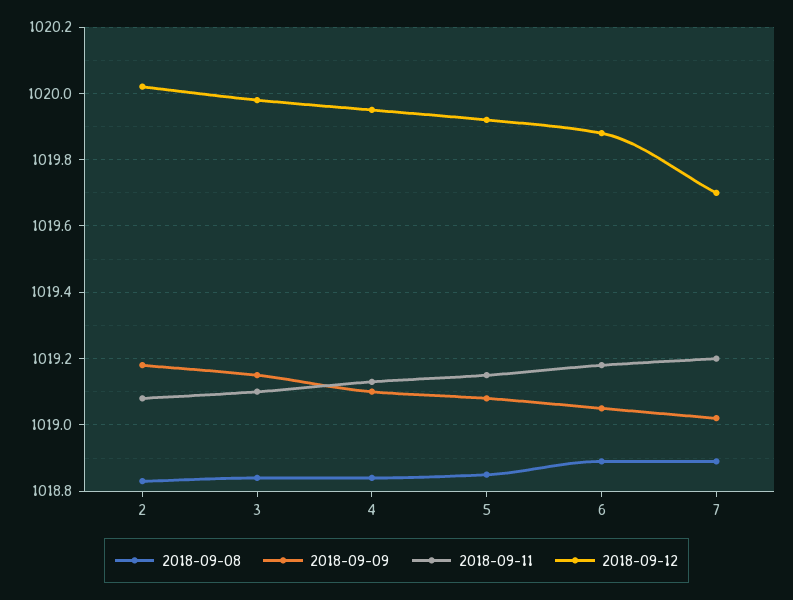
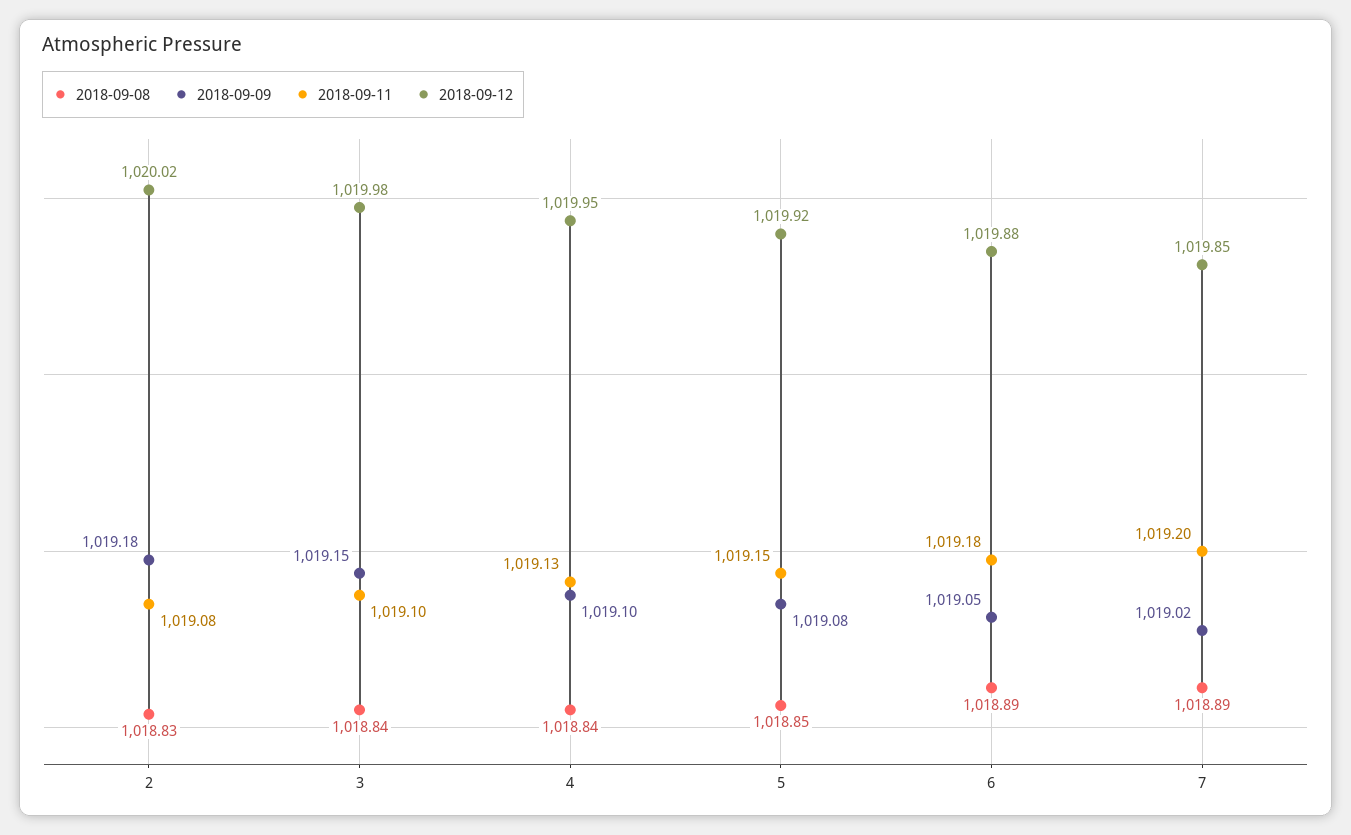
2018-09-12, 7: 1019.7 -> 1019.85

